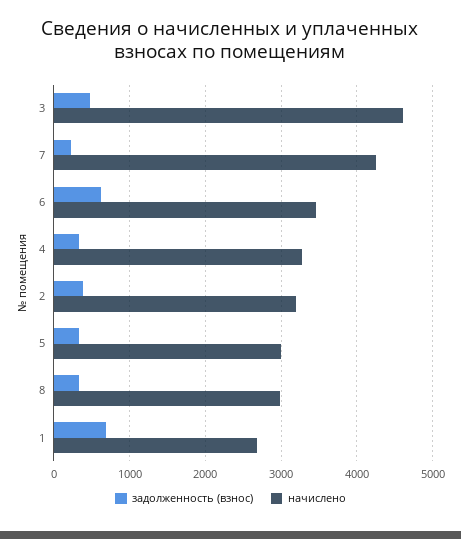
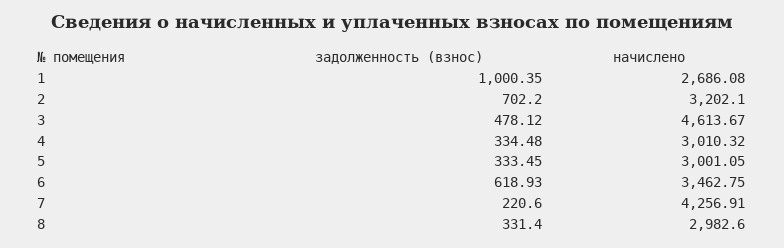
начислено, 4: 3300 -> 3010.32
задолженность (взнос), 2: 400 -> 702.2
задолженность (взнос), 1: 700 -> 1000.35

